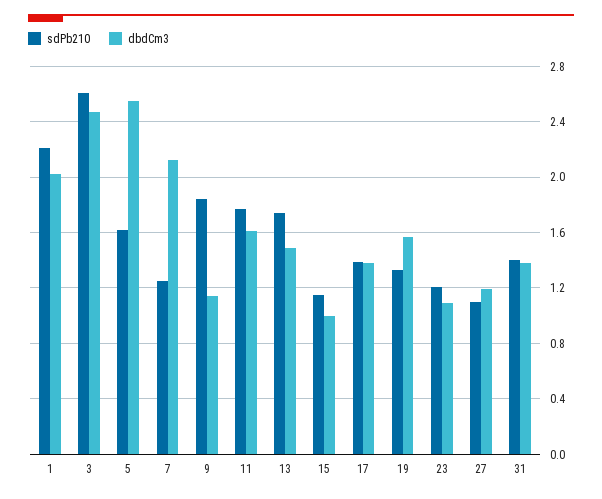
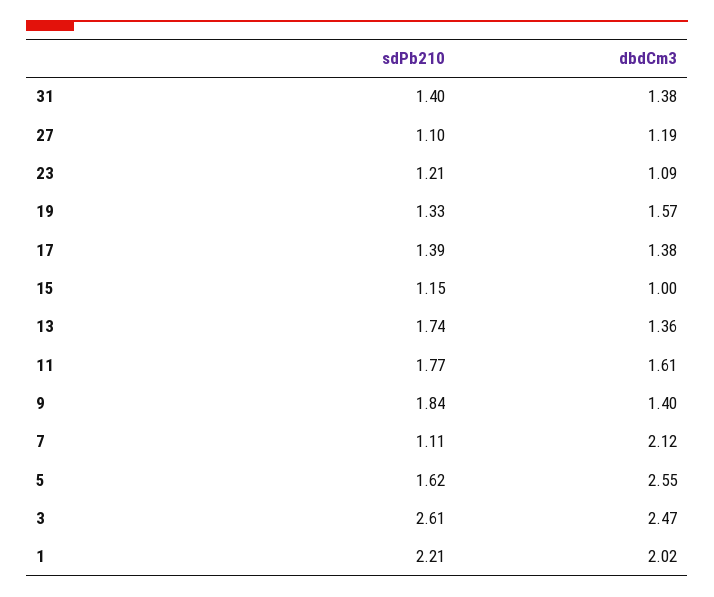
sdPb210, 7: 1.25 -> 1.11
dbdCm3, 9: 1.15 -> 1.4
dbdCm3, 13: 1.5 -> 1.36

